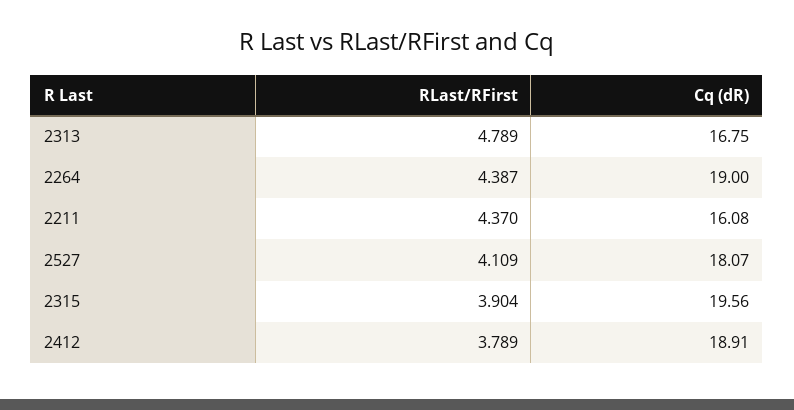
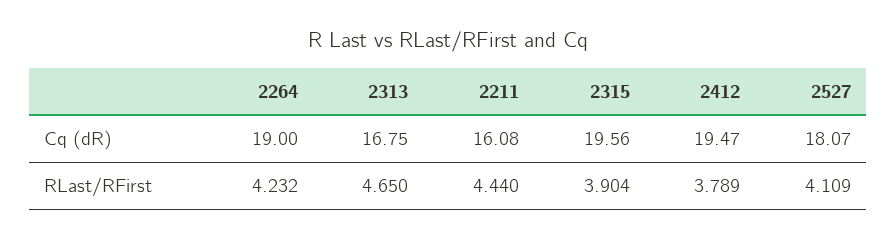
RLast/RFirst, 2313: 4.789 -> 4.65
RLast/RFirst, 2264: 4.387 -> 4.232
RLast/RFirst, 2211: 4.37 -> 4.44
Cq (dR), 2412: 18.91 -> 19.47

